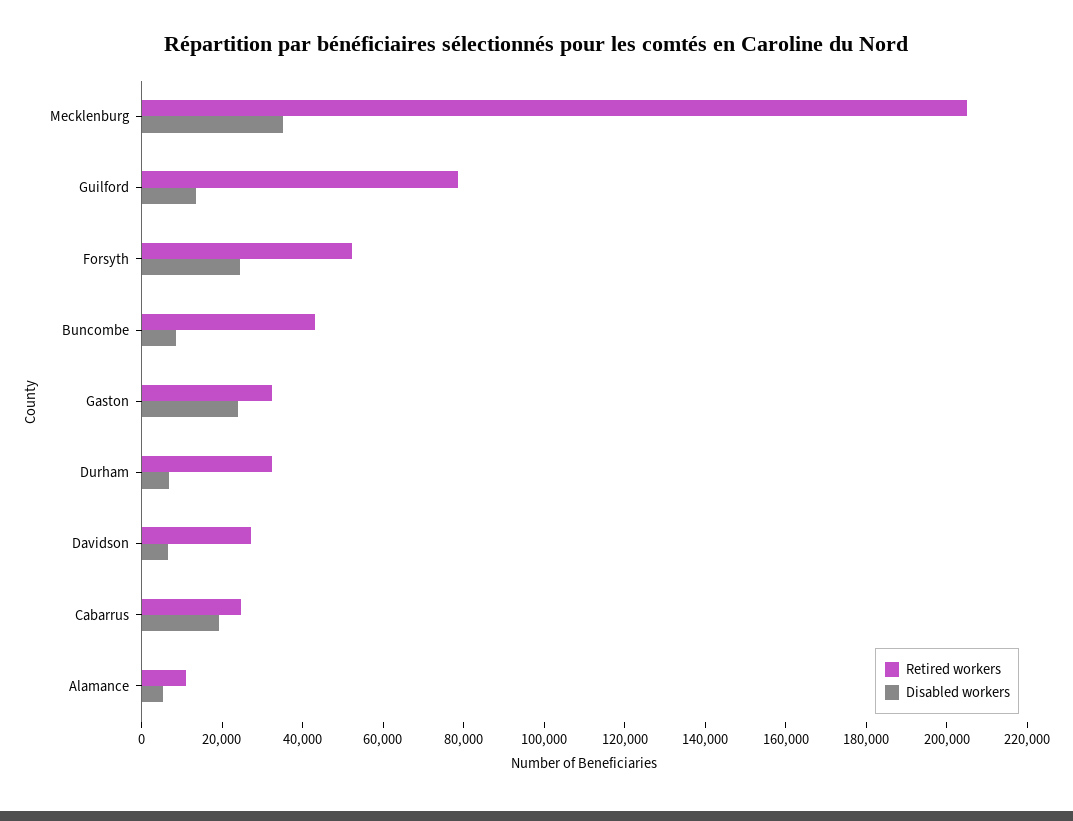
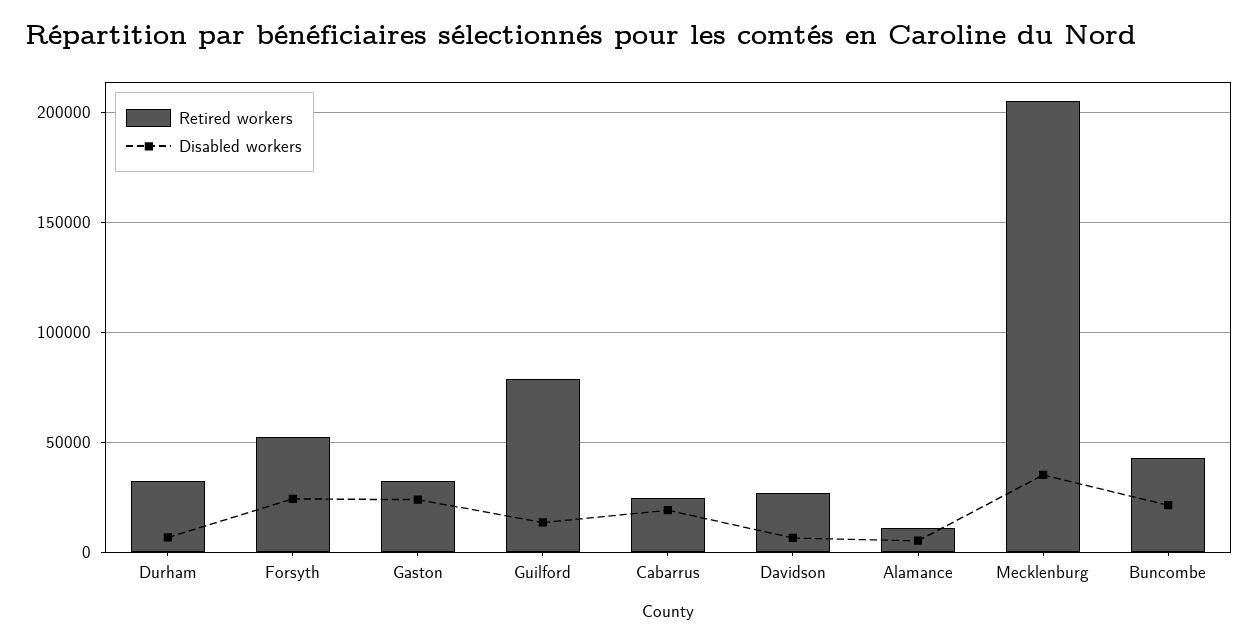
Disabled workers, Buncombe: 10000 -> 20000

